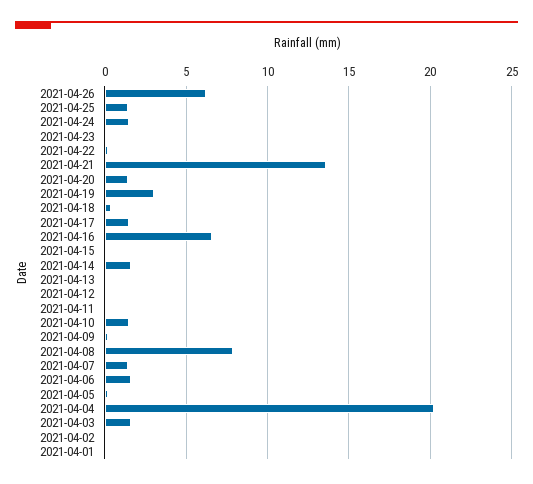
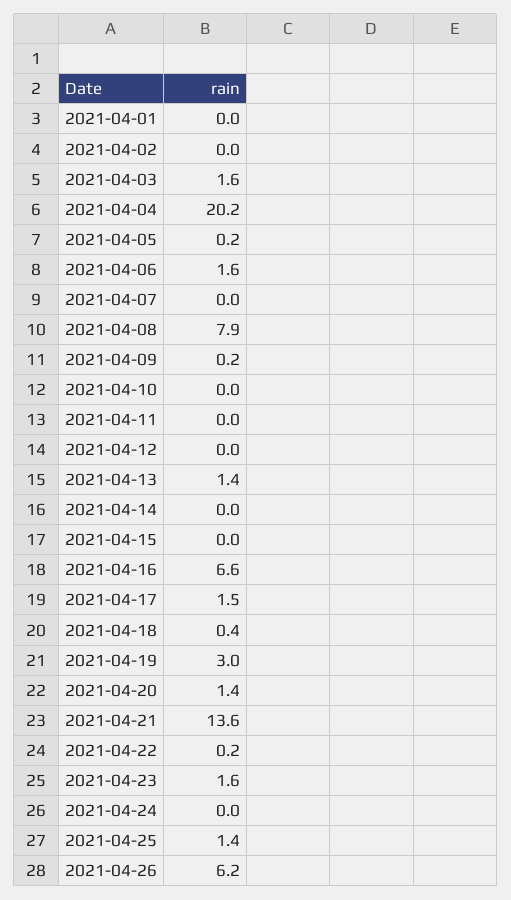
2021-04-24: 1.5 -> 0
2021-04-23: 0 -> 1.6
2021-04-14: 1.5 -> 0
2021-04-13: 0 -> 1.4
2021-04-10: 1.5 -> 0
2021-04-07: 1.5 -> 0

